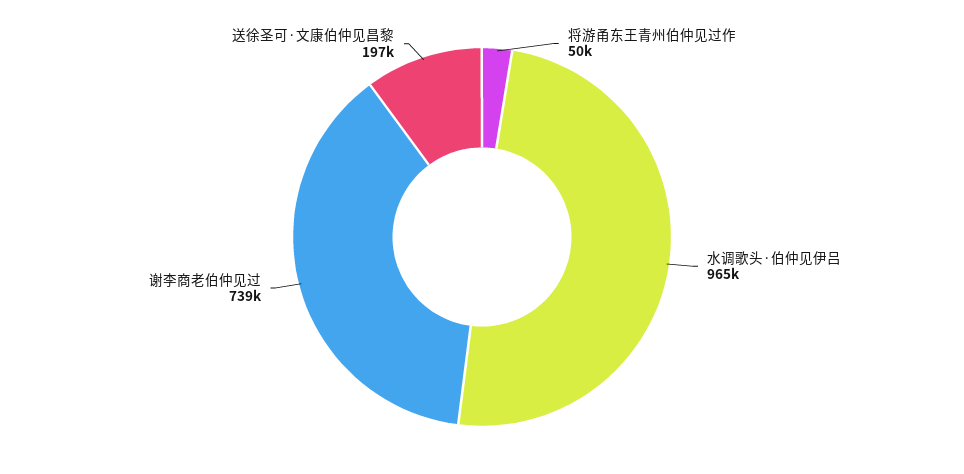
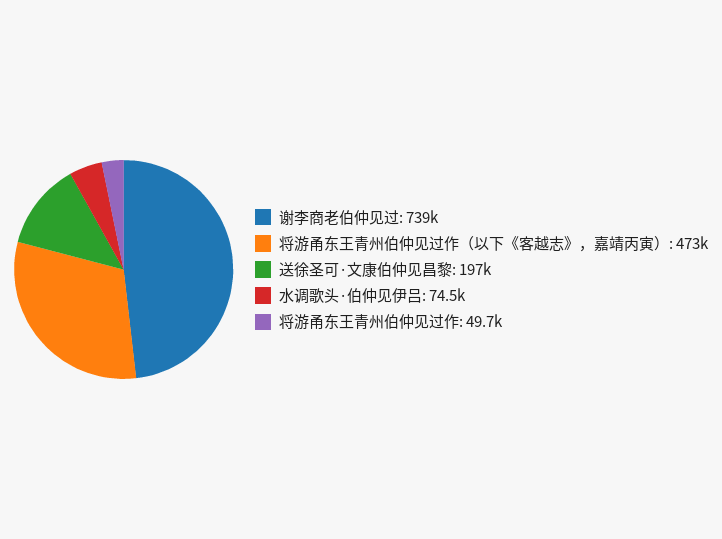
水调歌头·伯仲见伊吕: 965000 -> 74500
将游甬东王青州伯仲见过作（以下《客越志》，嘉靖丙寅）: none -> 473000

